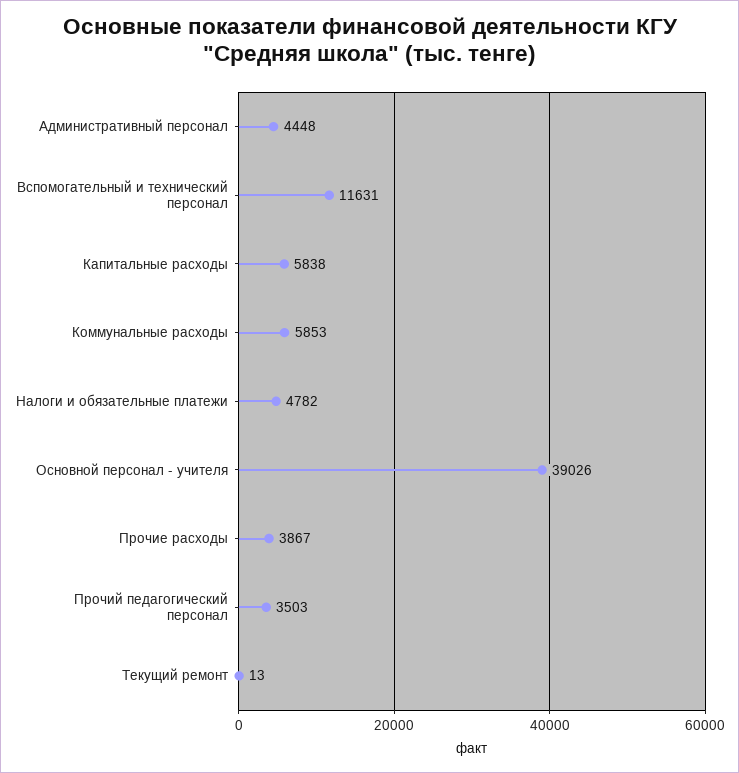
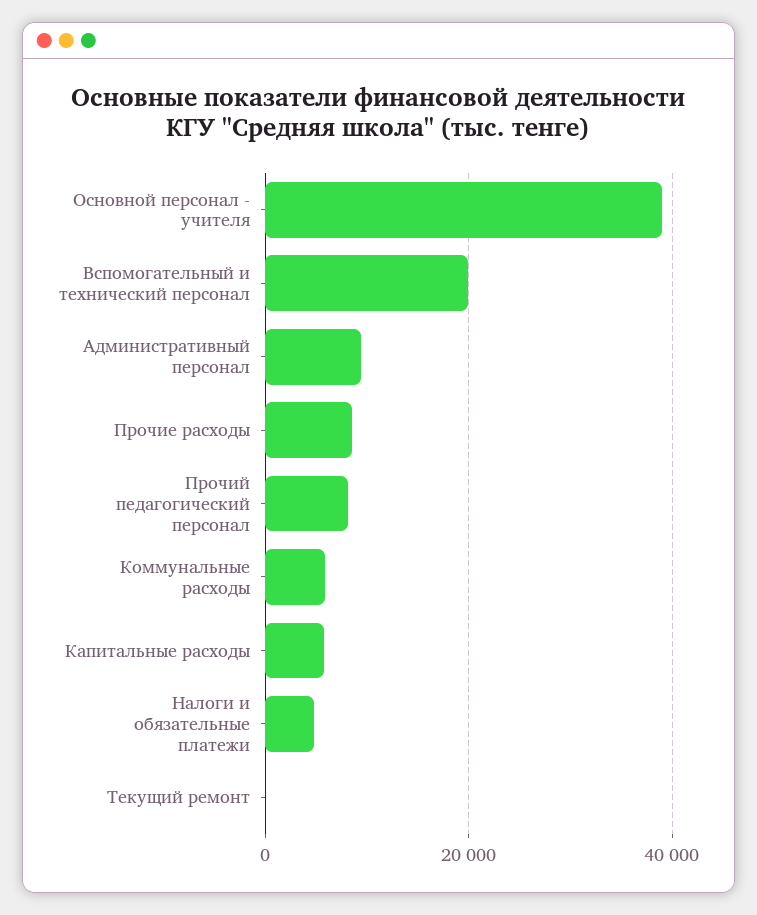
Административный персонал: 4448 -> 10000
Вспомогательный и технический персонал: 11631 -> 20000
Прочие расходы: 3867 -> 8000
Прочий педагогический персонал: 3503 -> 8000

